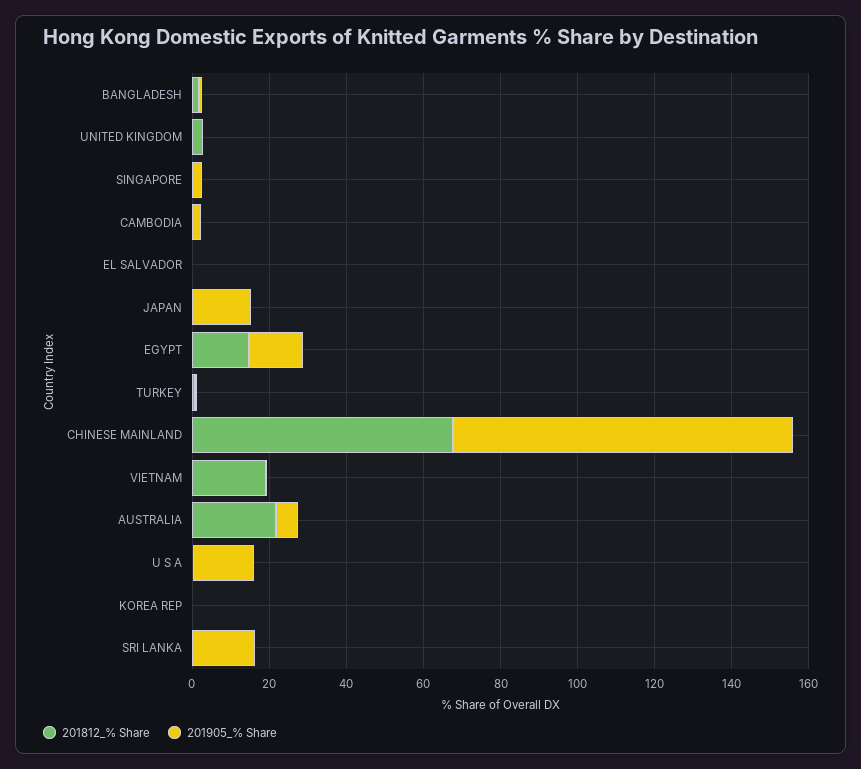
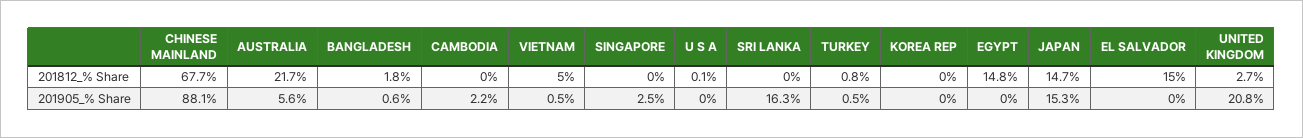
201905_% Share, UNITED KINGDOM: 0 -> 20.8
201812_% Share, EL SALVADOR: 0 -> 15
201812_% Share, JAPAN: 0 -> 14.7
201905_% Share, EGYPT: 15 -> 0
201812_% Share, VIETNAM: 20 -> 5
201905_% Share, U S A: 15 -> 0

